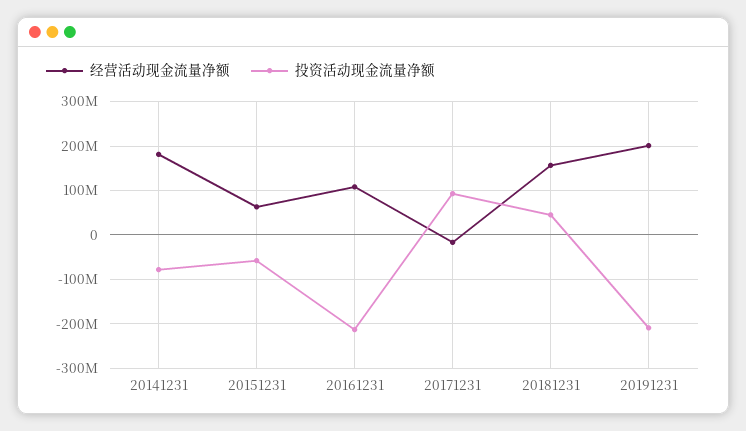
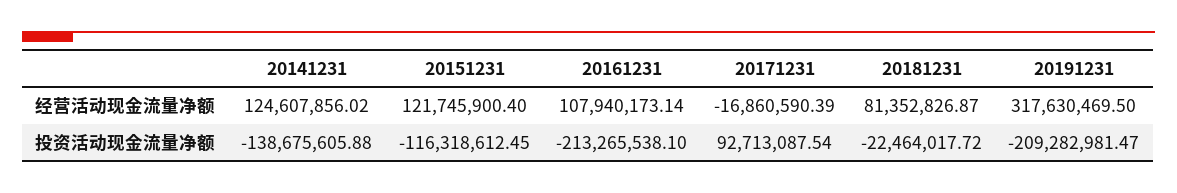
经营活动现金流量净额, 20141231: 180000000 -> 124607856.02
投资活动现金流量净额, 20141231: -80000000 -> -138675605.88
经营活动现金流量净额, 20151231: 60000000 -> 121745900.4
投资活动现金流量净额, 20151231: -60000000 -> -116318612.45
经营活动现金流量净额, 20181231: 160000000 -> 81352826.87
投资活动现金流量净额, 20181231: 40000000 -> -22464017.72
经营活动现金流量净额, 20191231: 200000000 -> 317630469.5

